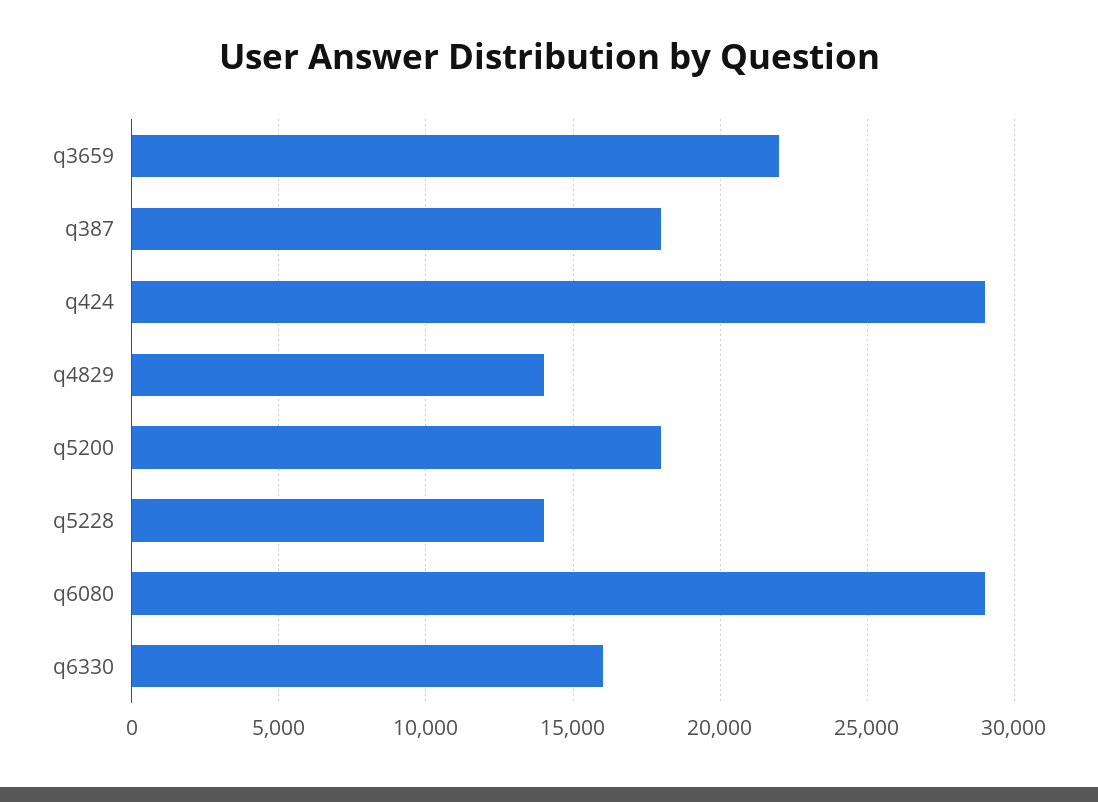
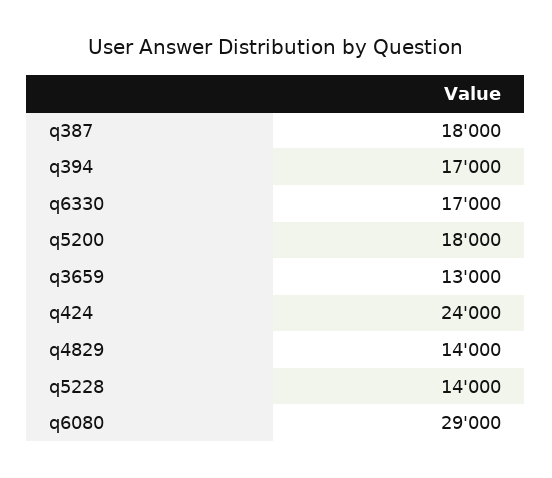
q3659: 22000 -> 13000
q424: 29000 -> 24000
q6330: 16000 -> 17000
q394: none -> 17000

